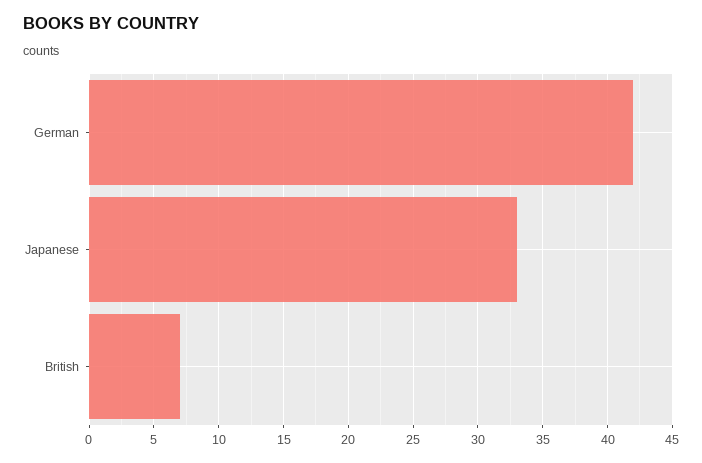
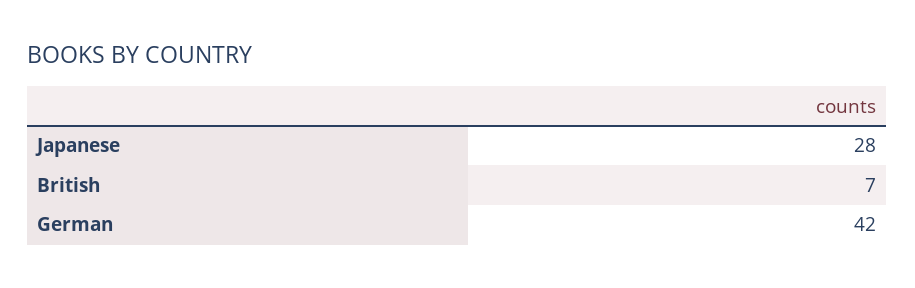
Japanese: 33 -> 28

